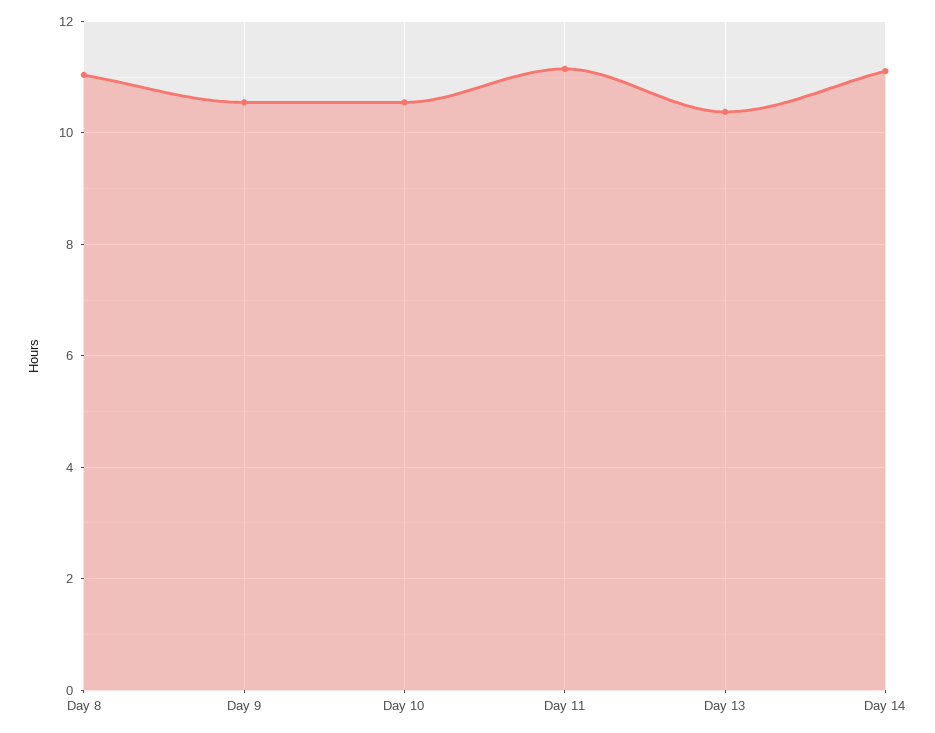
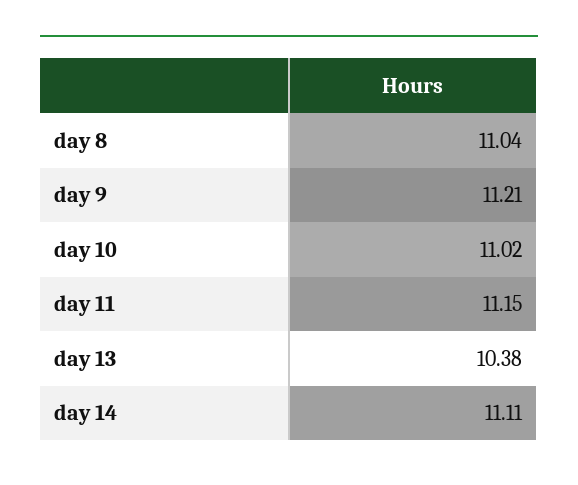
Day 9: 10.6 -> 11.21
Day 10: 10.6 -> 11.02

